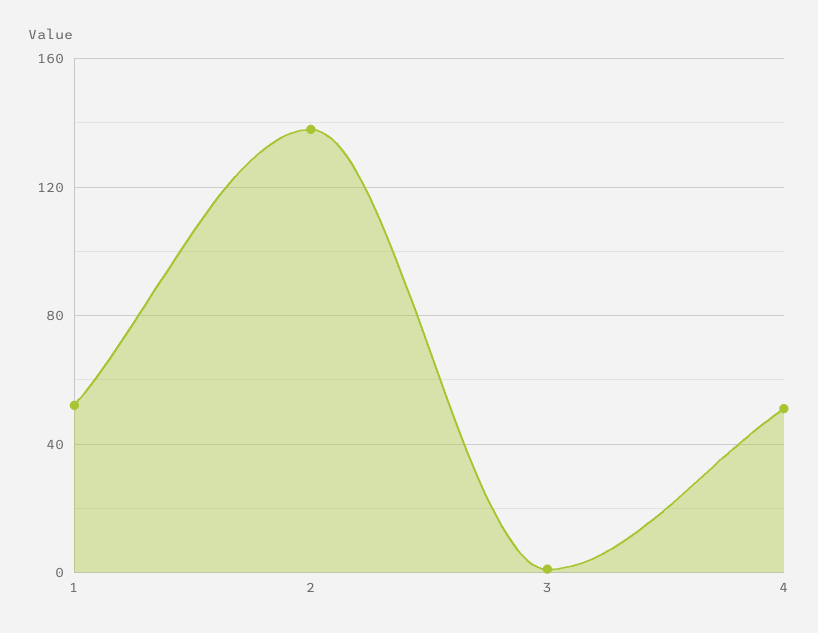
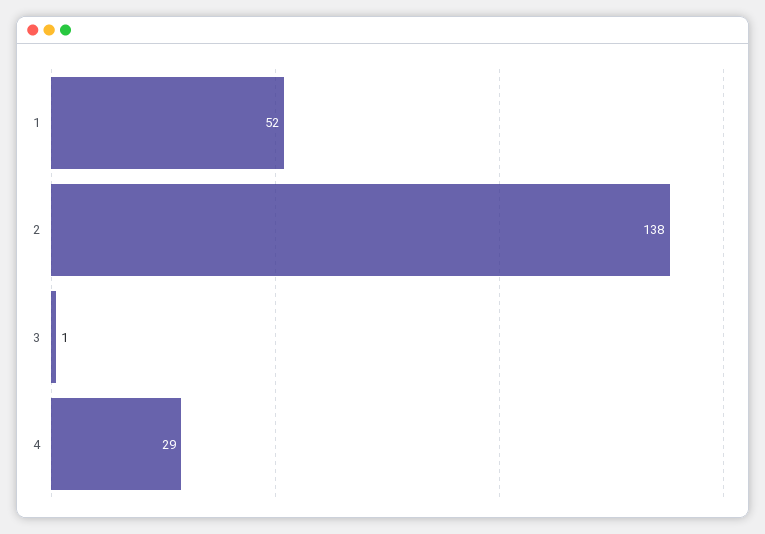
4: 50 -> 29

